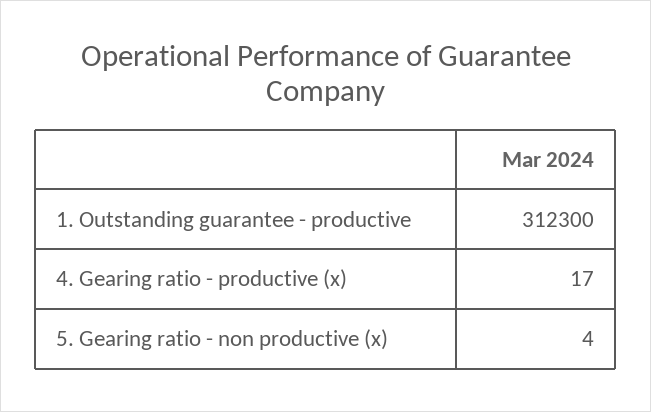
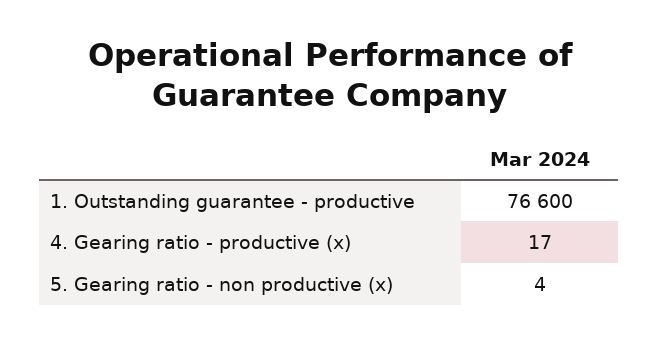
1. Outstanding guarantee - productive: 312300 -> 76600

